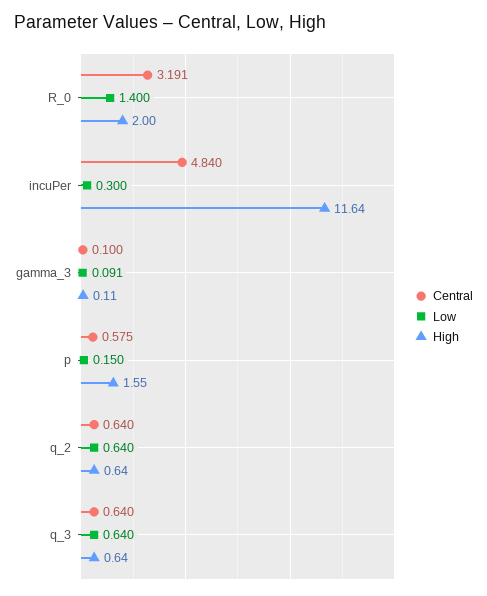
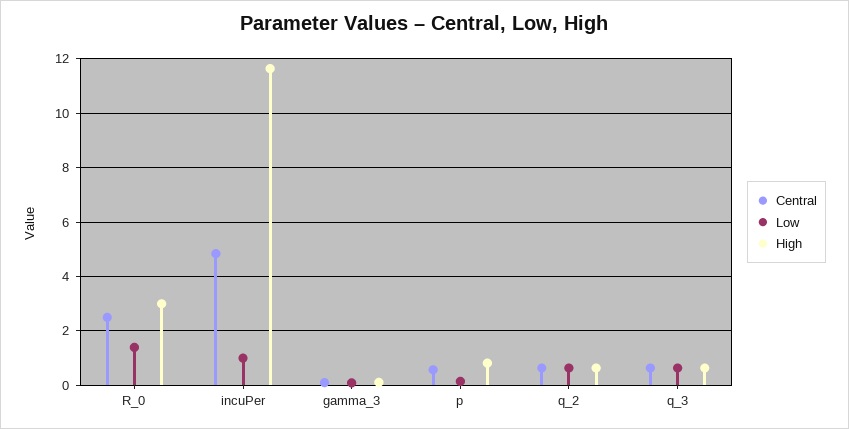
Central, R_0: 3.191 -> 2.5
High, R_0: 2 -> 3
Low, incuPer: 0.3 -> 1
High, p: 1.55 -> 0.75

